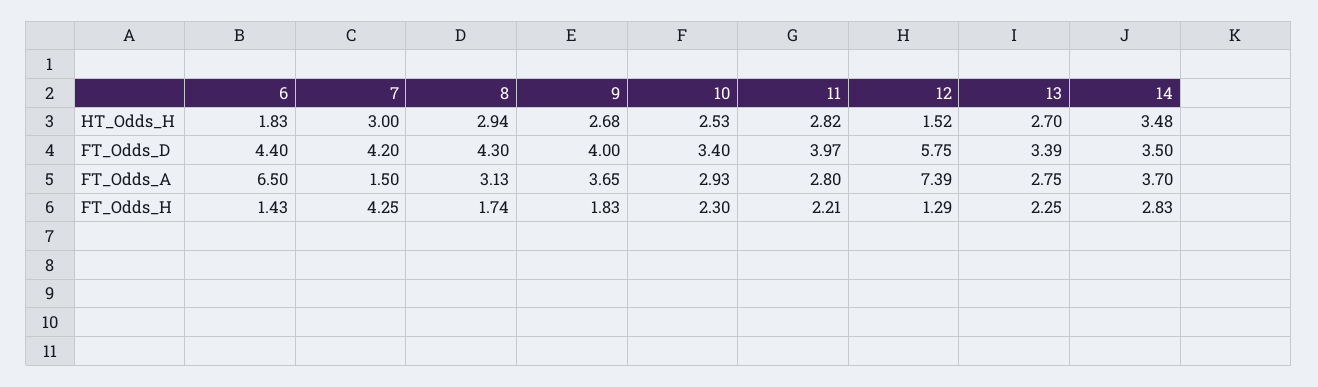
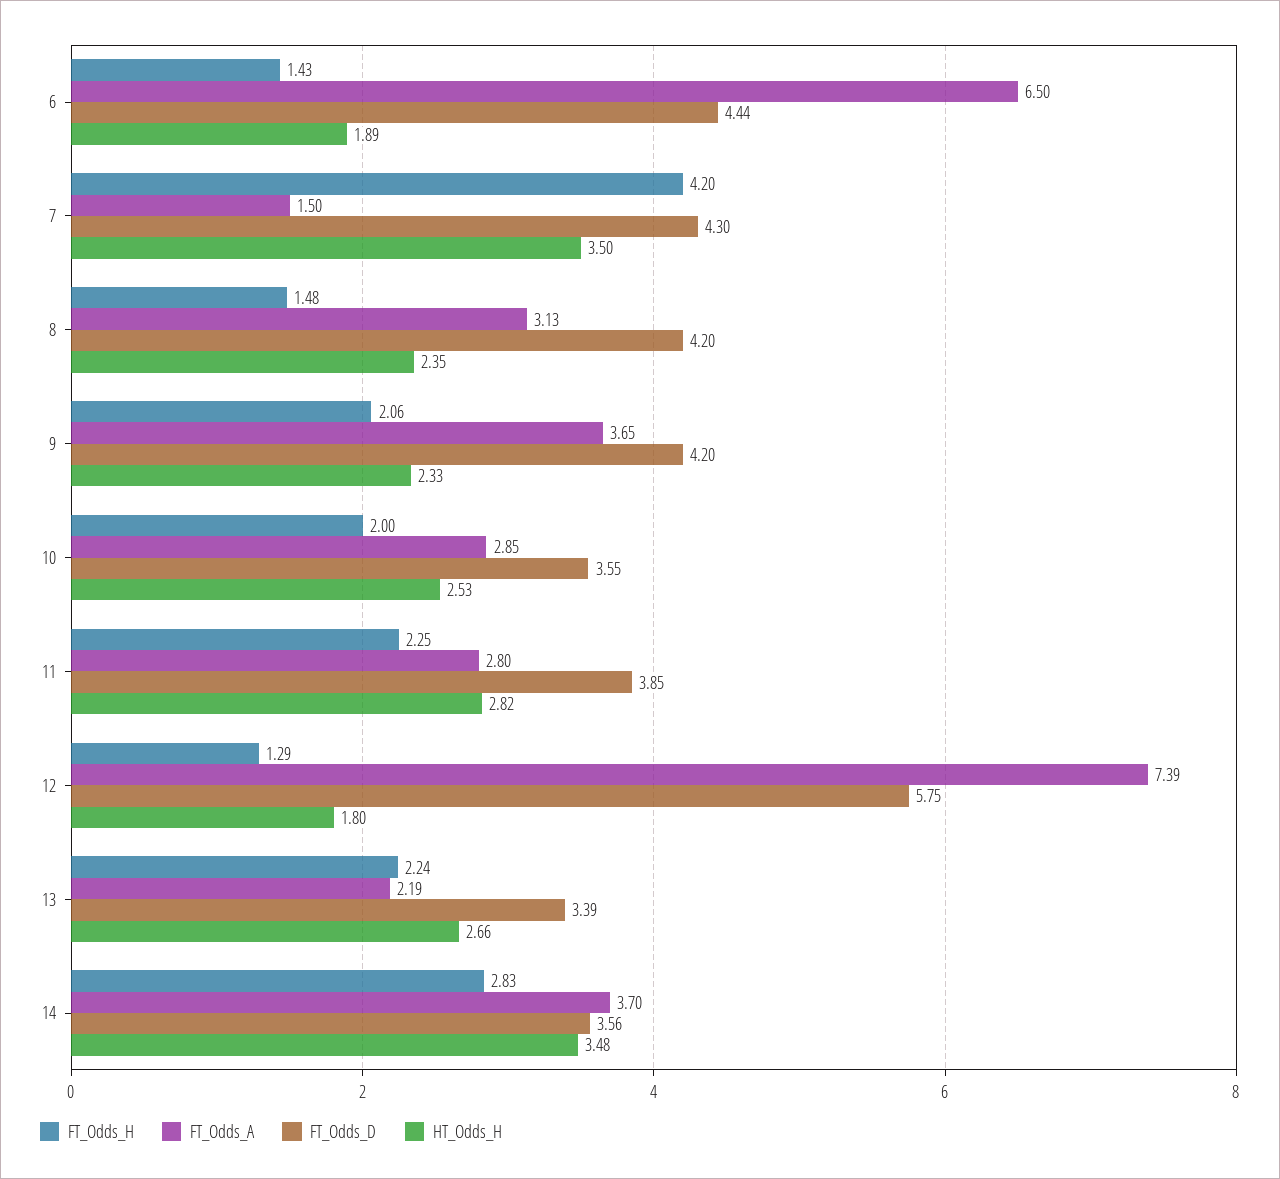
HT_Odds_H, 6: 1.83 -> 1.89
HT_Odds_H, 7: 3 -> 3.5
HT_Odds_H, 8: 2.94 -> 2.35
HT_Odds_H, 9: 2.68 -> 2.33
HT_Odds_H, 12: 1.52 -> 1.8
HT_Odds_H, 13: 2.7 -> 2.66
FT_Odds_D, 6: 4.4 -> 4.44
FT_Odds_D, 7: 4.2 -> 4.3
FT_Odds_D, 8: 4.3 -> 4.2
FT_Odds_D, 9: 4 -> 4.2
FT_Odds_D, 10: 3.4 -> 3.55
FT_Odds_D, 11: 3.97 -> 3.85
FT_Odds_D, 14: 3.5 -> 3.56
FT_Odds_A, 10: 2.93 -> 2.85
FT_Odds_A, 13: 2.75 -> 2.19
FT_Odds_H, 7: 4.25 -> 4.2
FT_Odds_H, 8: 1.74 -> 1.48
FT_Odds_H, 9: 1.83 -> 2.06
FT_Odds_H, 10: 2.3 -> 2
FT_Odds_H, 11: 2.21 -> 2.25
FT_Odds_H, 13: 2.25 -> 2.24

